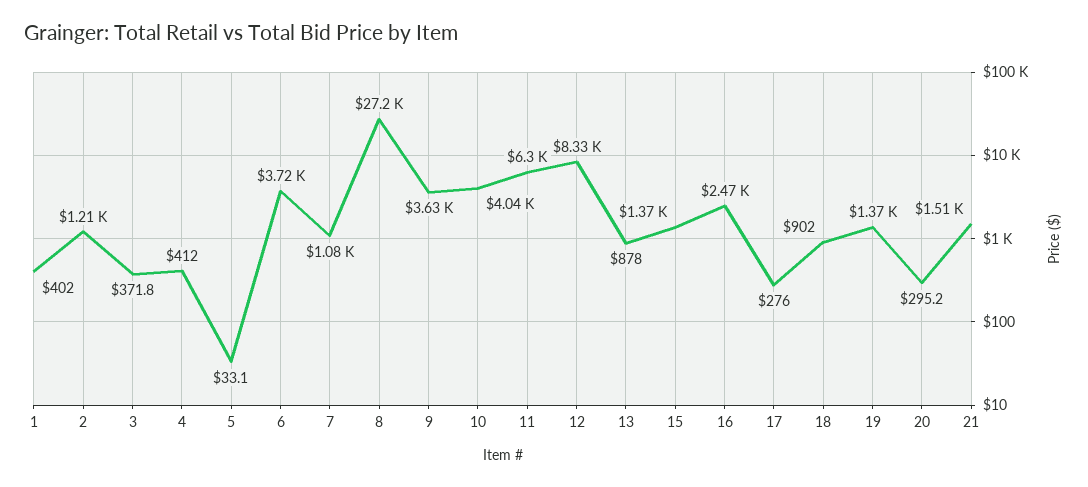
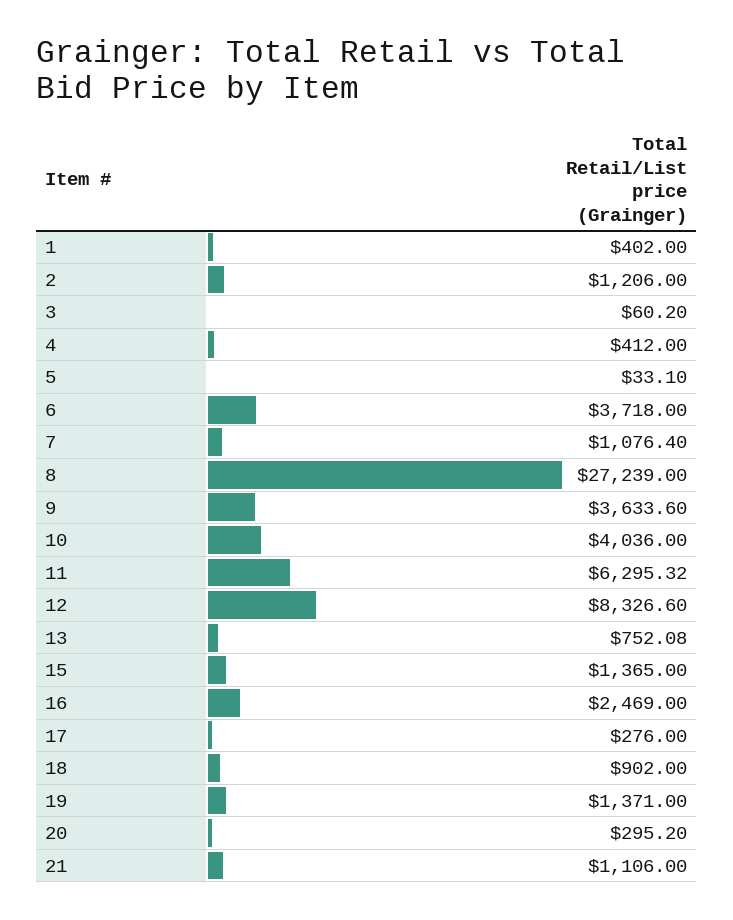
3: 371.8 -> 60.2
13: 878 -> 752.08
21: 1510 -> 1106

